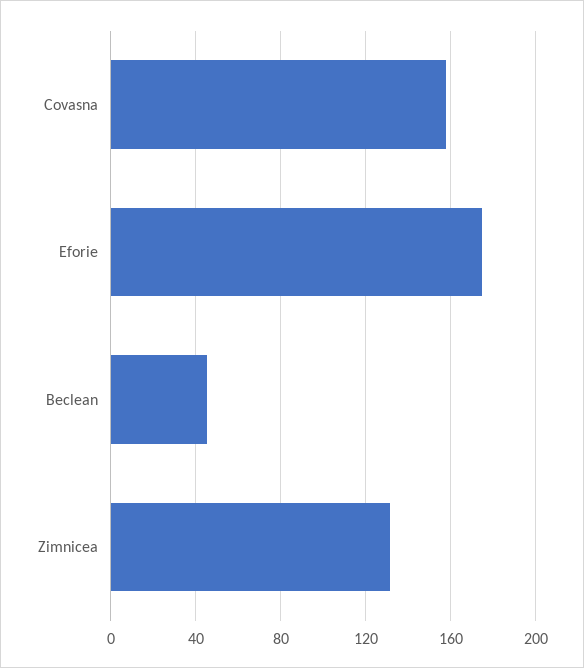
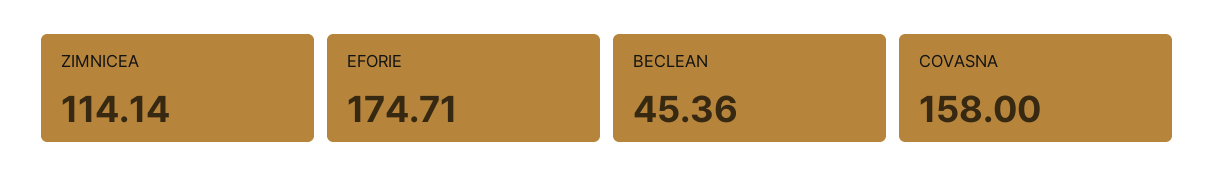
Zimnicea: 130 -> 114.14

